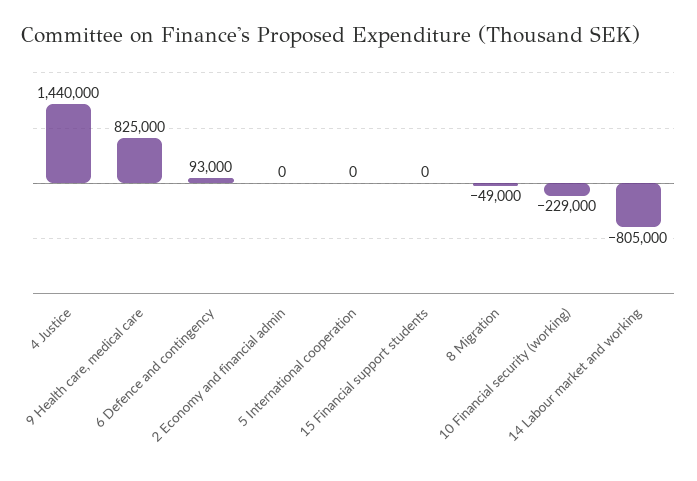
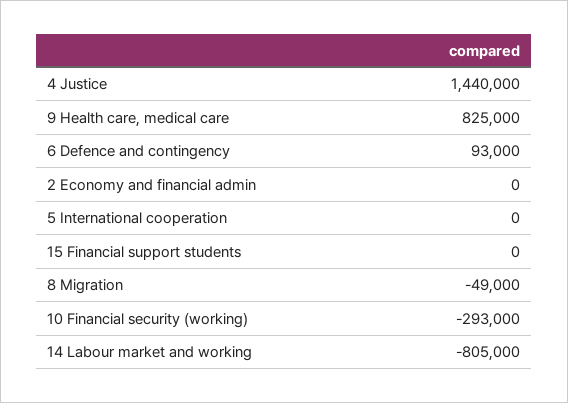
10 Financial security (working): -229000 -> -293000

